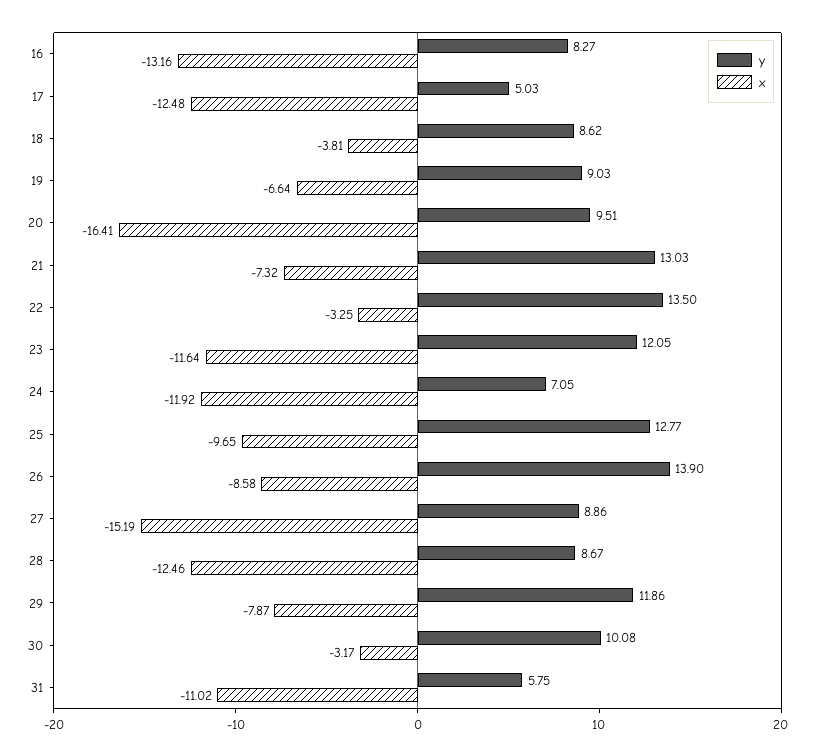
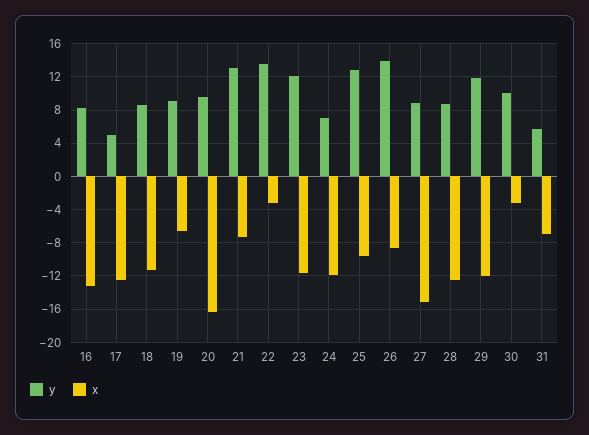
x, 18: -3.81 -> -11
x, 29: -7.87 -> -12
x, 31: -11.02 -> -7

